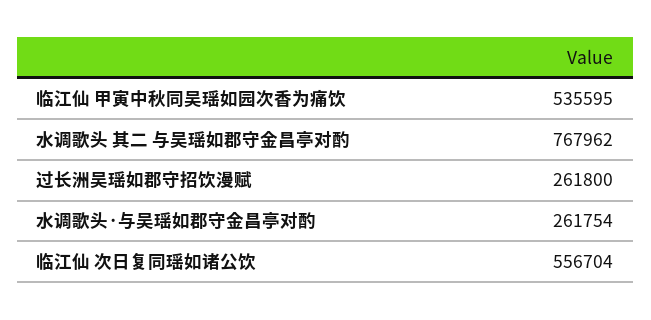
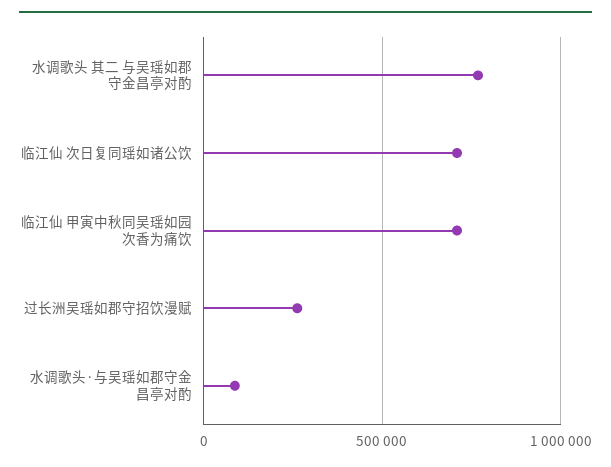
临江仙 甲寅中秋同吴瑶如园次香为痛饮: 535595 -> 700000
水调歌头·与吴瑶如郡守金昌亭对酌: 261754 -> 100000
临江仙 次日复同瑶如诸公饮: 556704 -> 700000

